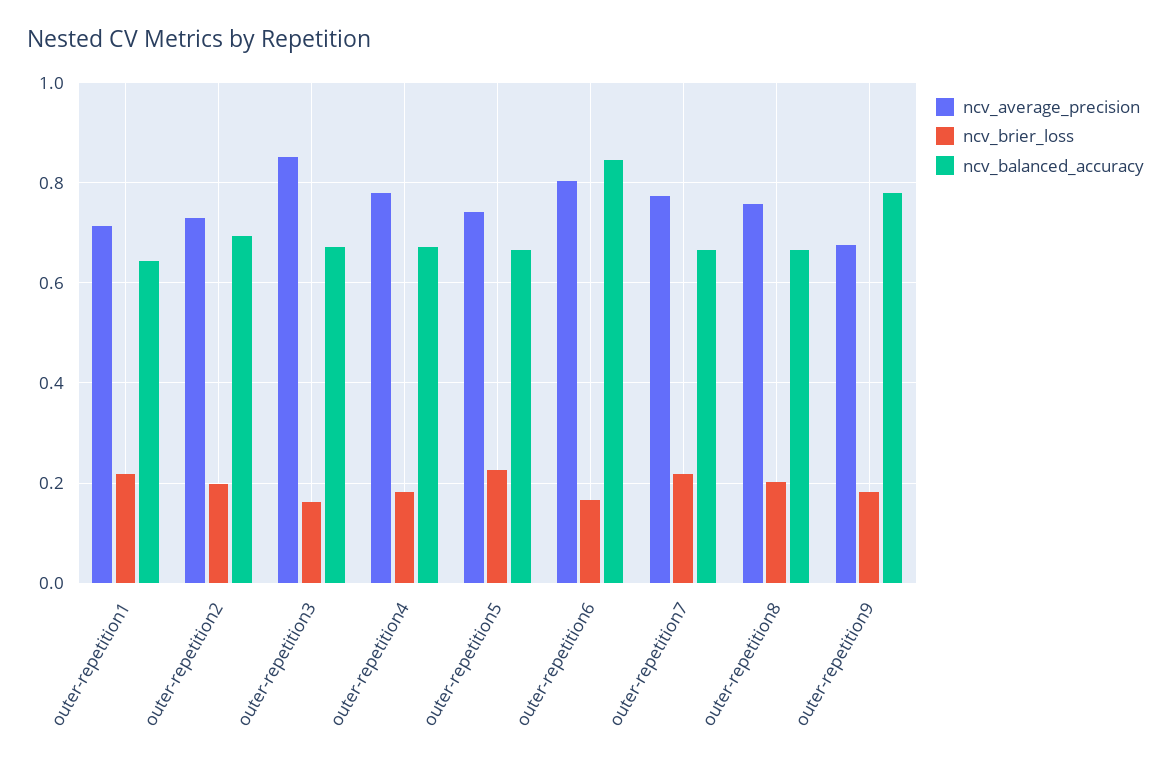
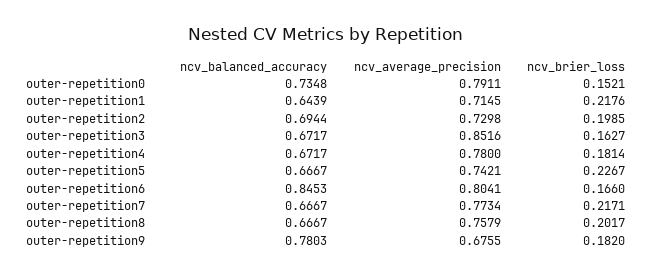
ncv_balanced_accuracy, outer-repetition0: none -> 0.7348
ncv_average_precision, outer-repetition0: none -> 0.7911
ncv_brier_loss, outer-repetition0: none -> 0.1521

